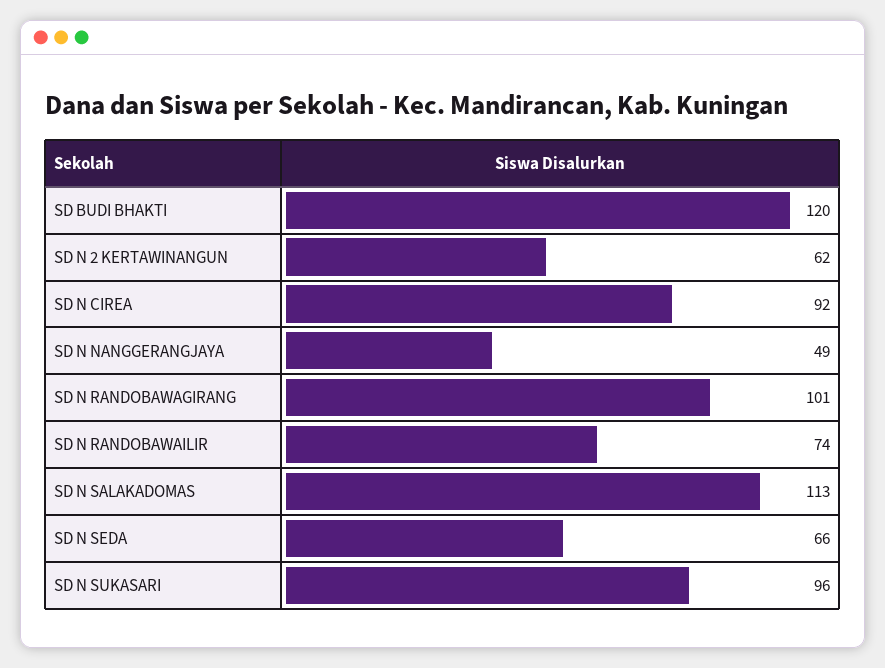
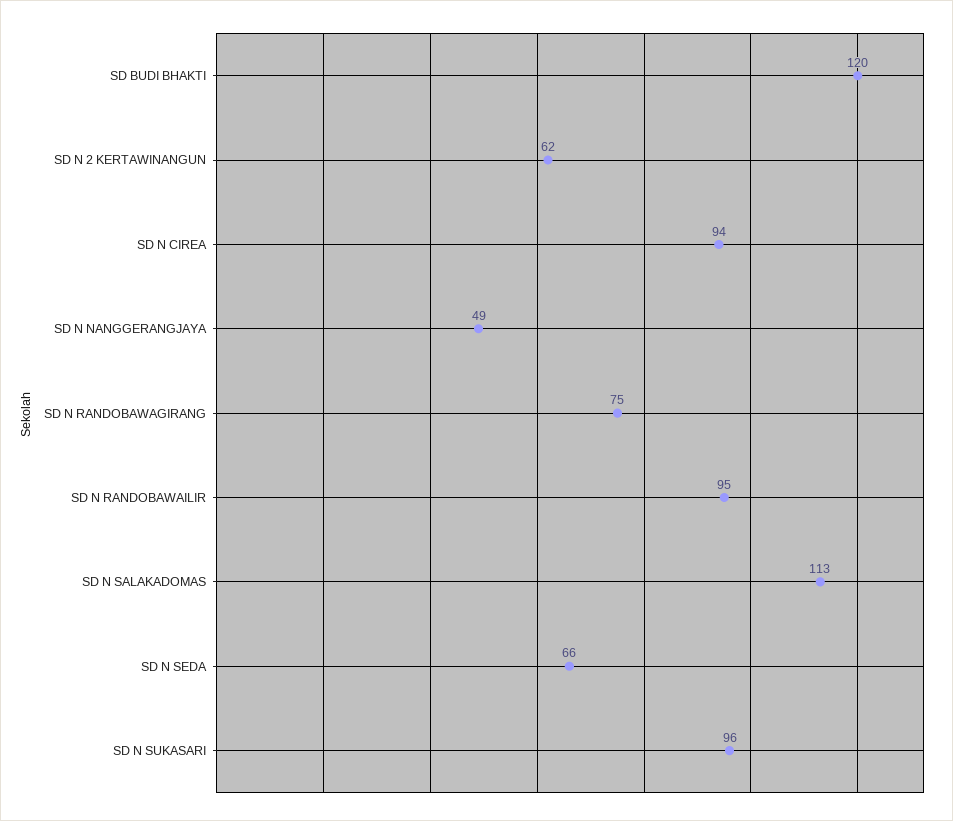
SD N CIREA: 92 -> 94
SD N RANDOBAWAGIRANG: 101 -> 75
SD N RANDOBAWAILIR: 74 -> 95

